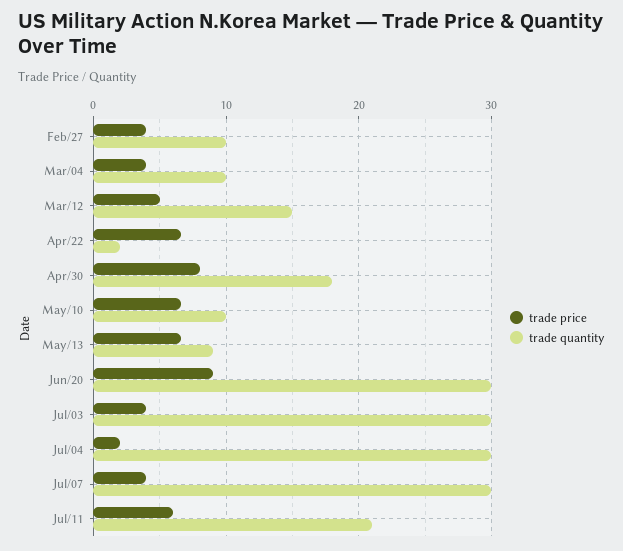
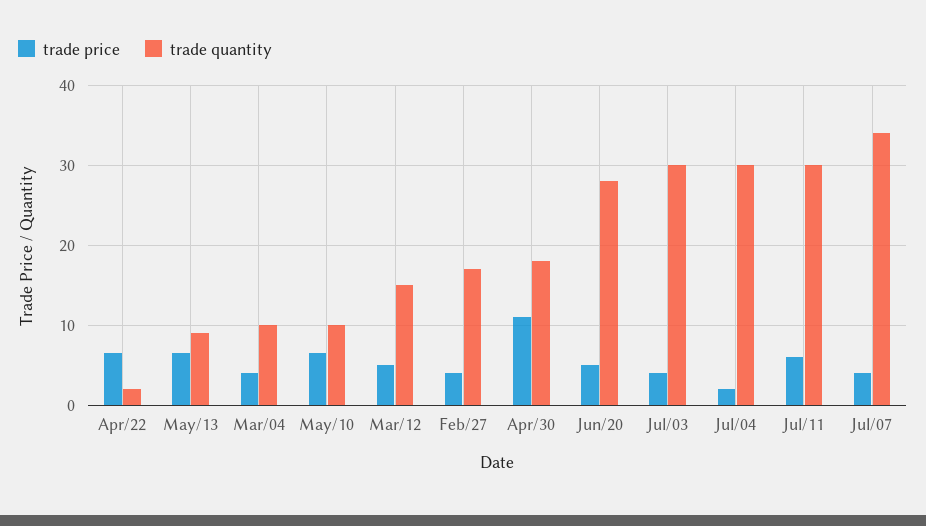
trade quantity, Feb/27: 10 -> 17
trade price, Apr/30: 8 -> 11
trade price, Jun/20: 9 -> 5
trade quantity, Jun/20: 30 -> 28
trade quantity, Jul/07: 30 -> 34
trade quantity, Jul/11: 21 -> 30

